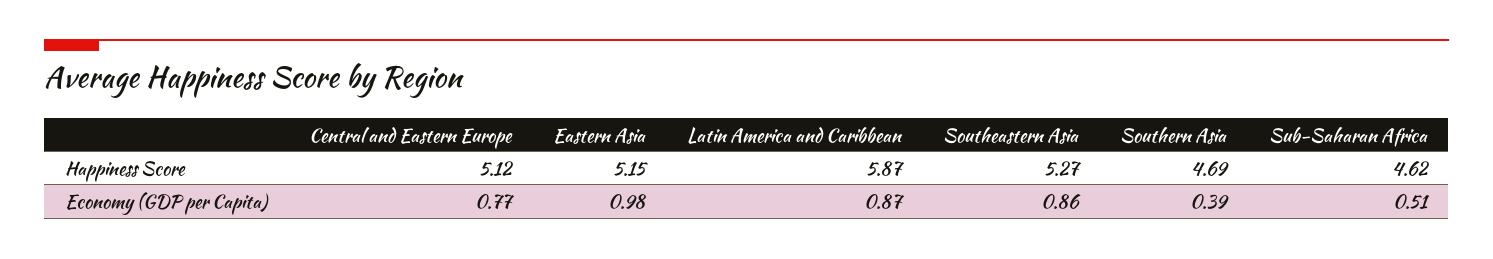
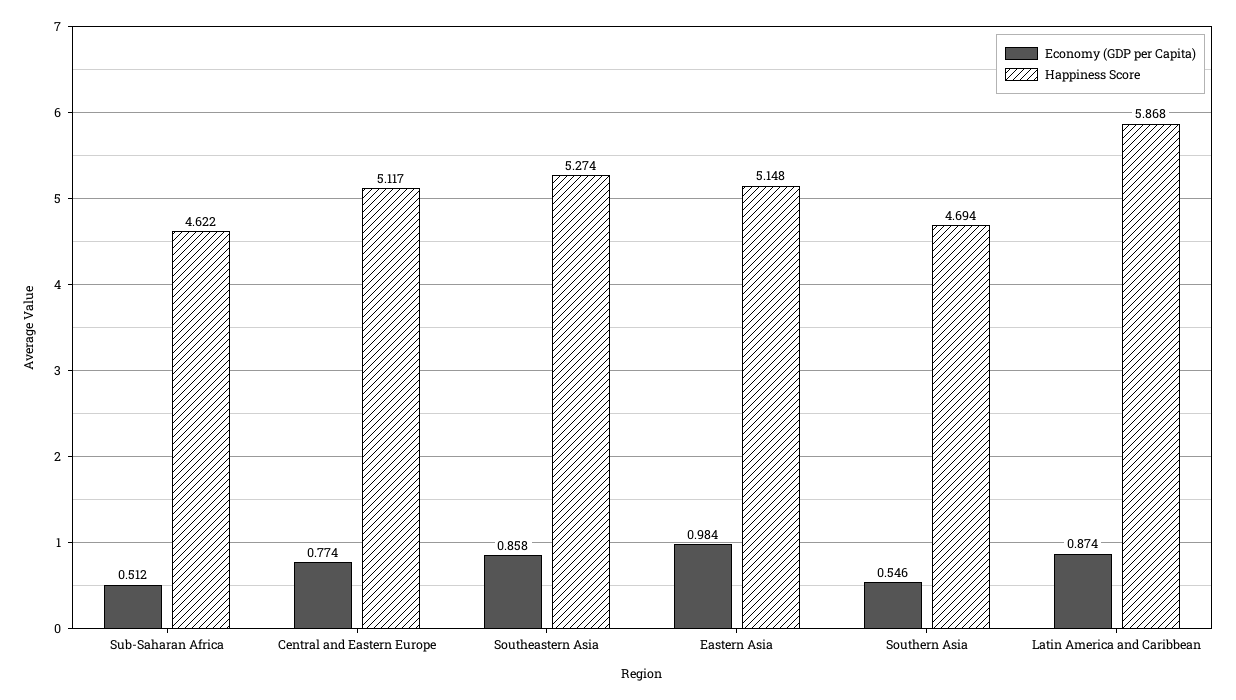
Economy (GDP per Capita), Southern Asia: 0.39 -> 0.546

